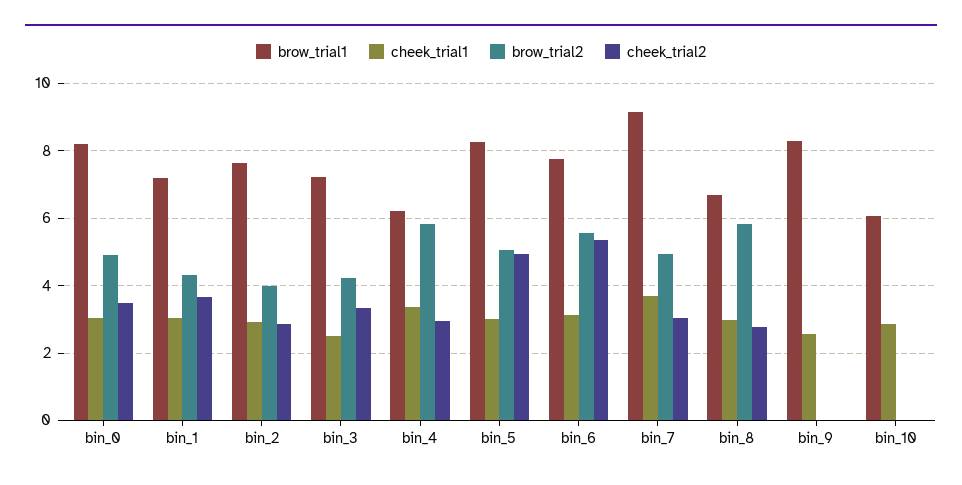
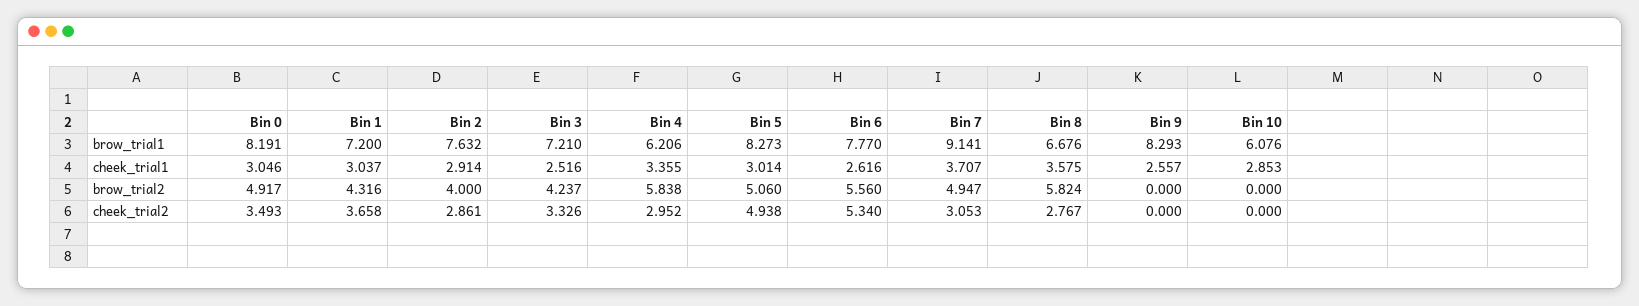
cheek_trial1, bin_6: 3.2 -> 2.616
cheek_trial1, bin_8: 3 -> 3.575

